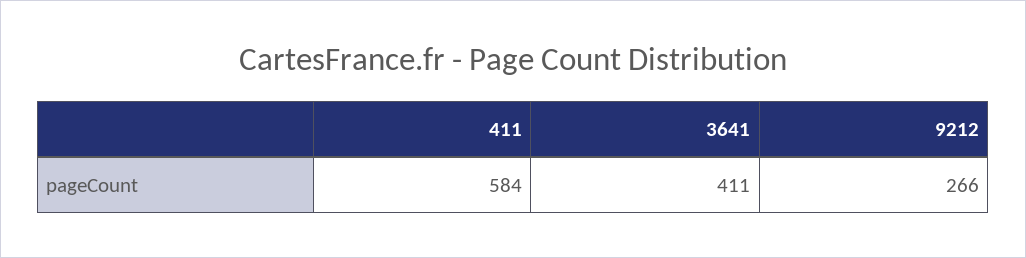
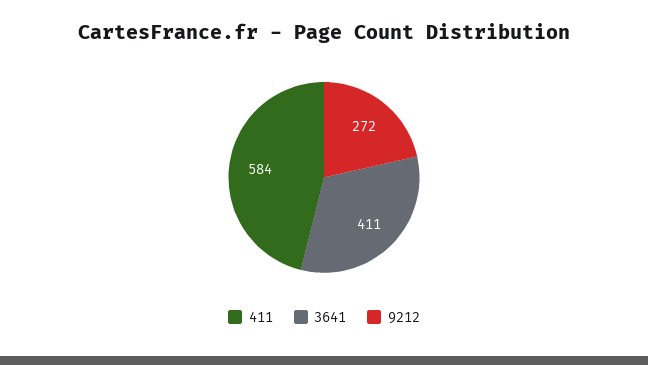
9212: 266 -> 272

